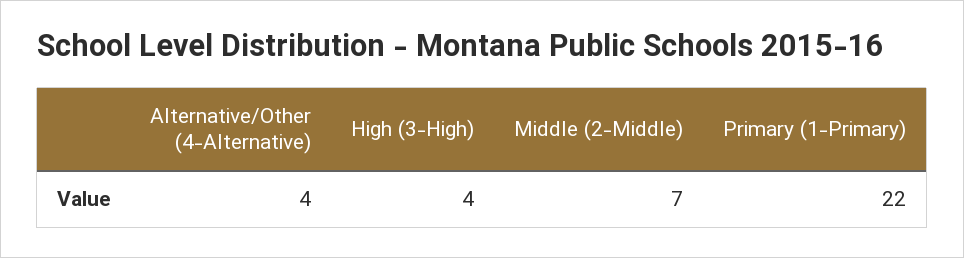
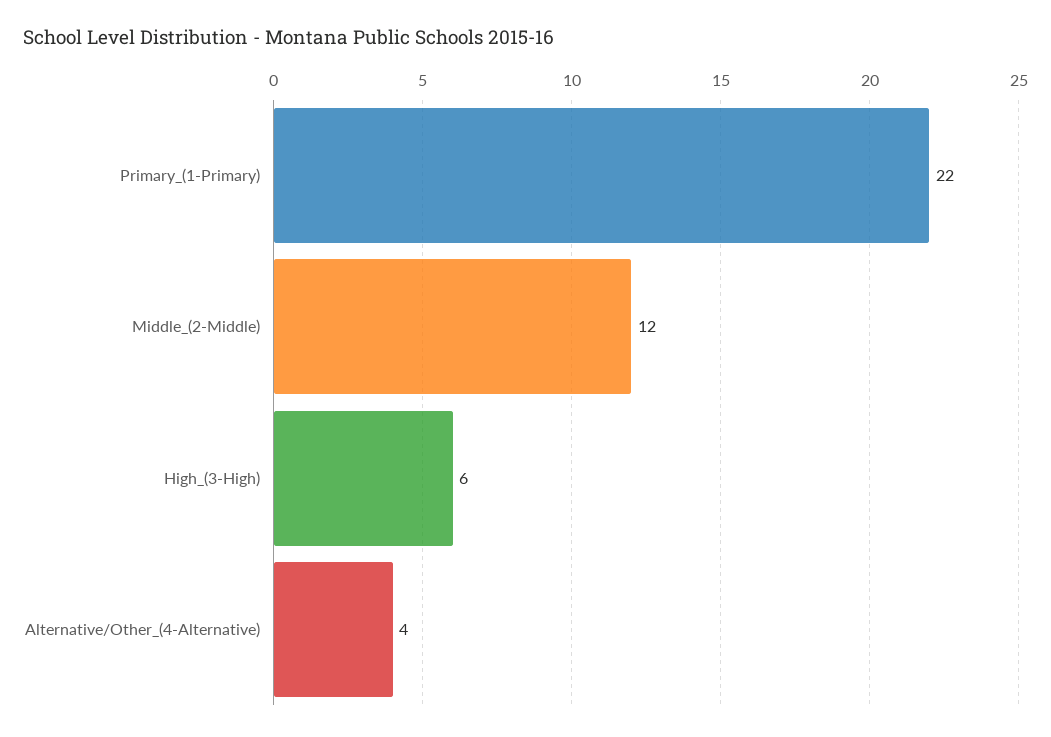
High (3-High): 4 -> 6
Middle (2-Middle): 7 -> 12

